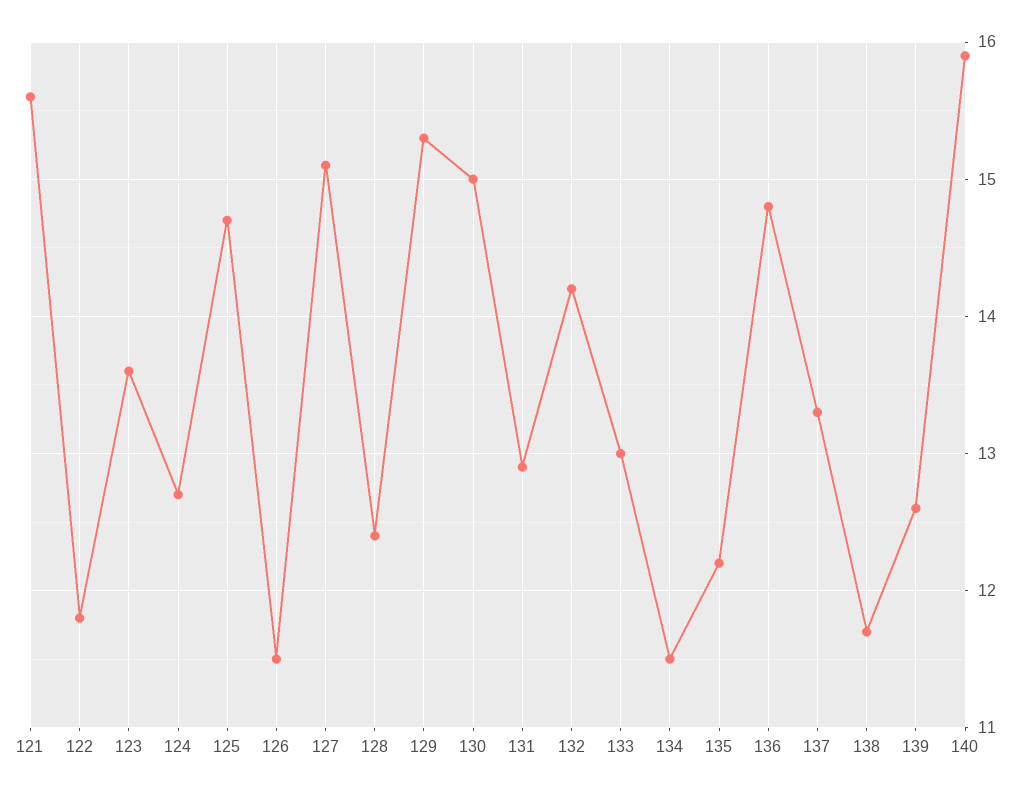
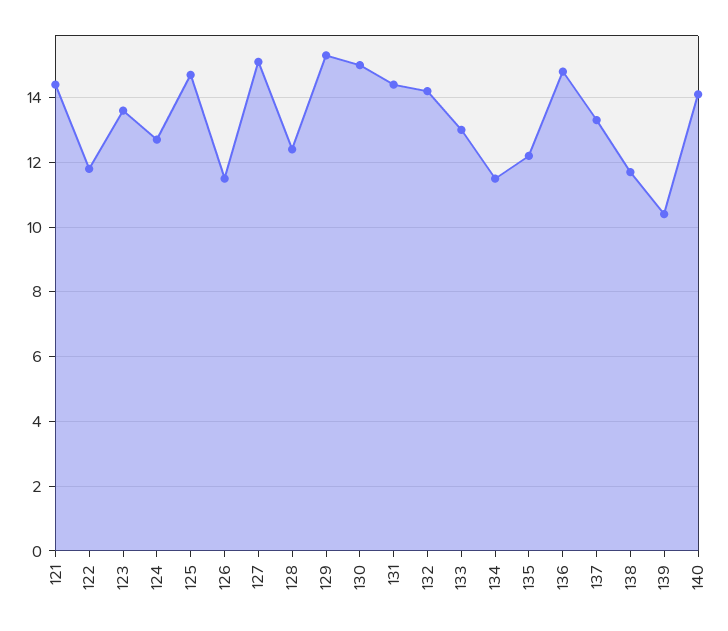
121: 15.6 -> 14.5
131: 12.9 -> 14.5
139: 12.6 -> 10.5
140: 15.9 -> 14

